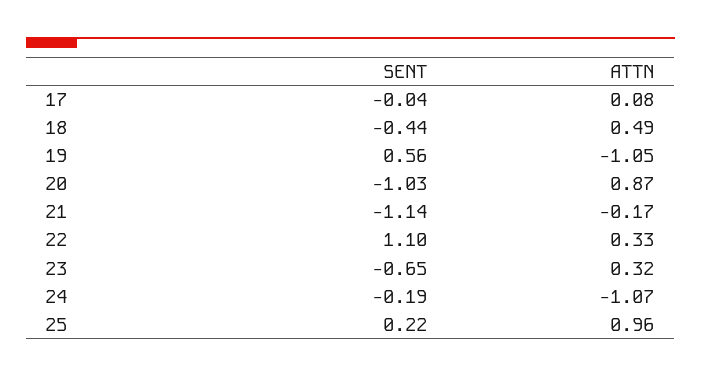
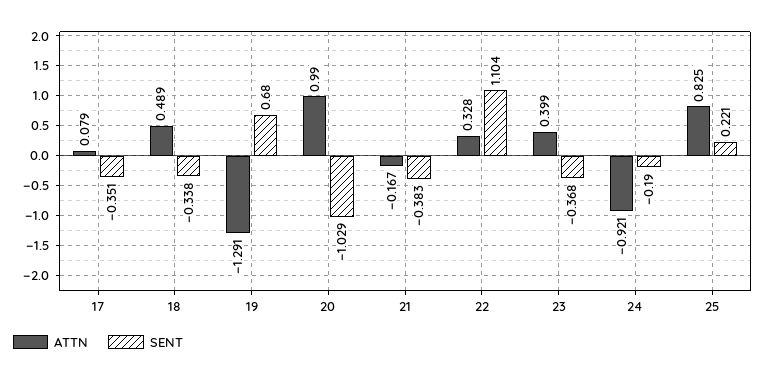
SENT, 17: -0.04 -> -0.351
SENT, 18: -0.44 -> -0.338
SENT, 19: 0.56 -> 0.68
ATTN, 19: -1.05 -> -1.291
ATTN, 20: 0.87 -> 0.99
SENT, 21: -1.14 -> -0.383
SENT, 23: -0.65 -> -0.368
ATTN, 23: 0.32 -> 0.399
ATTN, 24: -1.07 -> -0.921
ATTN, 25: 0.96 -> 0.825

